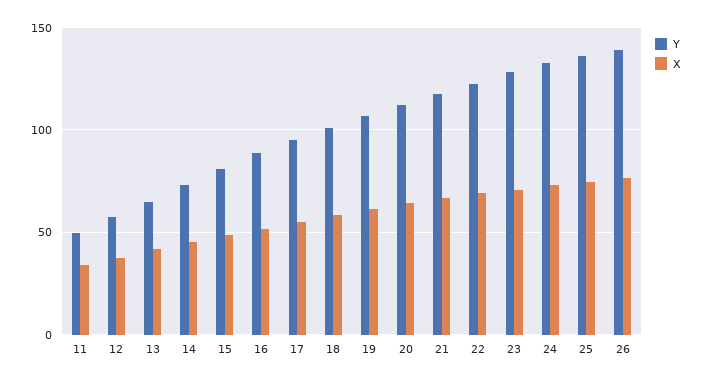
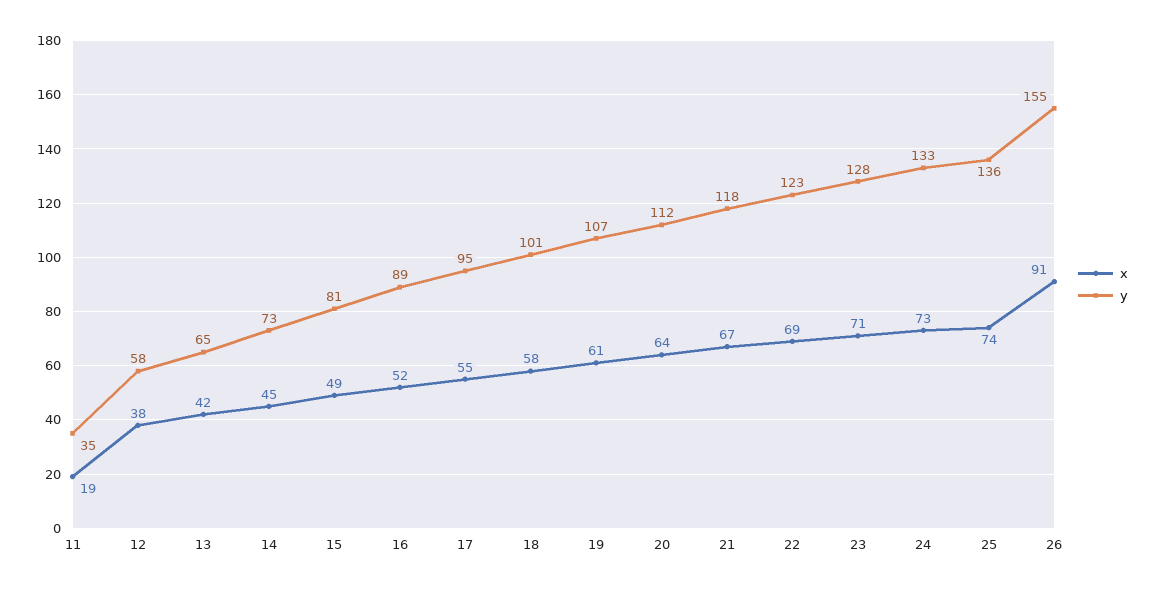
Y, 11: 50 -> 35
X, 11: 35 -> 19
Y, 26: 140 -> 155
X, 26: 75 -> 91

